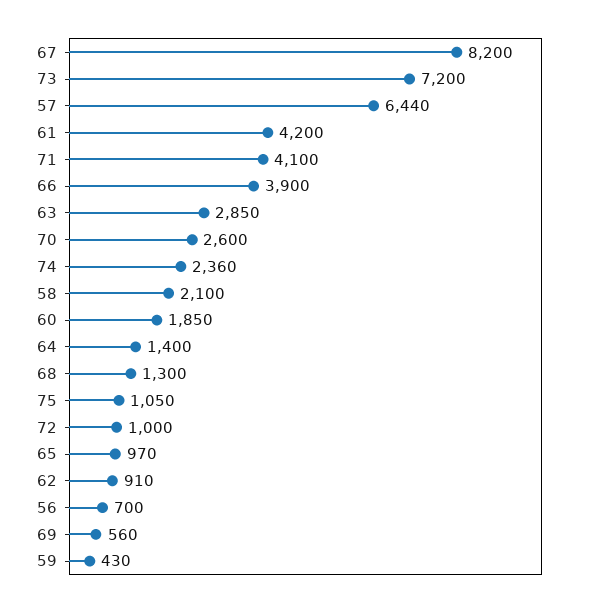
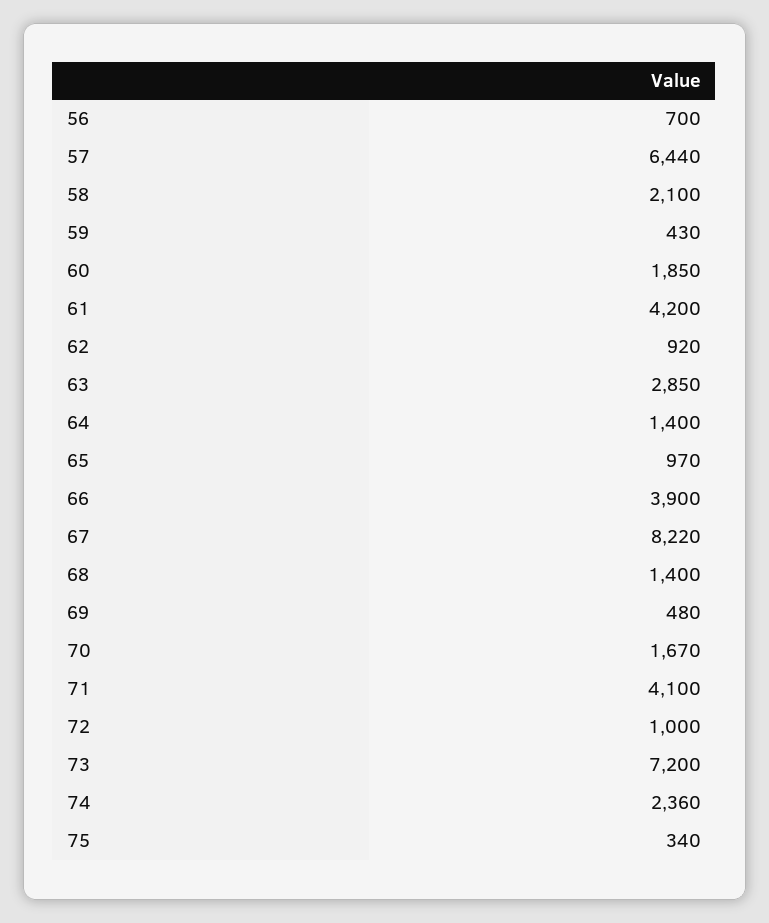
67: 8200 -> 8220
70: 2600 -> 1670
68: 1300 -> 1400
75: 1050 -> 340
62: 910 -> 920
69: 560 -> 480

